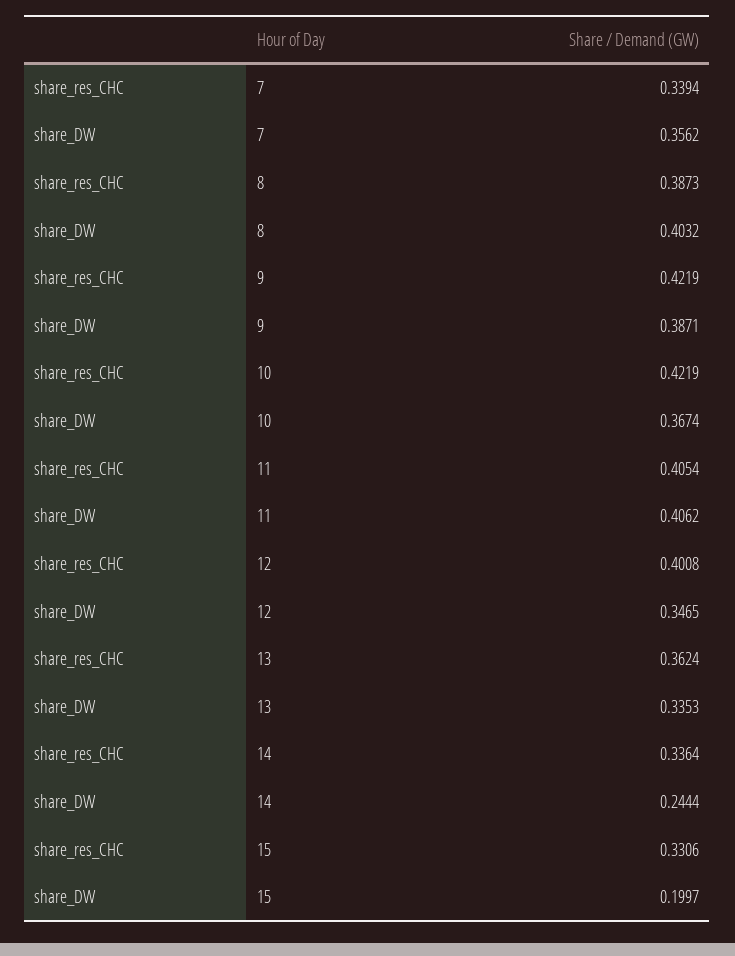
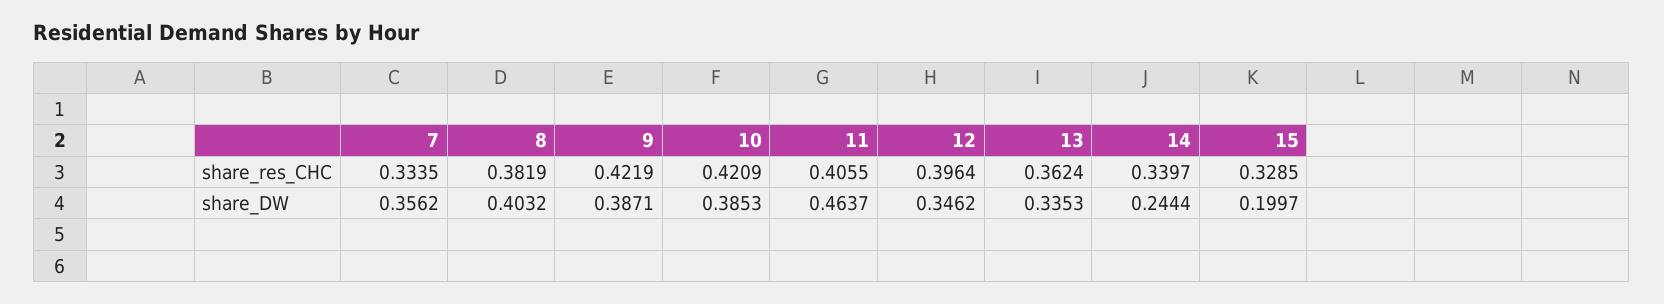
share_res_CHC, 7: 0.3394 -> 0.3335
share_res_CHC, 8: 0.3873 -> 0.3819
share_res_CHC, 10: 0.4219 -> 0.4209
share_DW, 10: 0.3674 -> 0.3853
share_res_CHC, 11: 0.4054 -> 0.4055
share_DW, 11: 0.4062 -> 0.4637
share_res_CHC, 12: 0.4008 -> 0.3964
share_DW, 12: 0.3465 -> 0.3462
share_res_CHC, 14: 0.3364 -> 0.3397
share_res_CHC, 15: 0.3306 -> 0.3285

